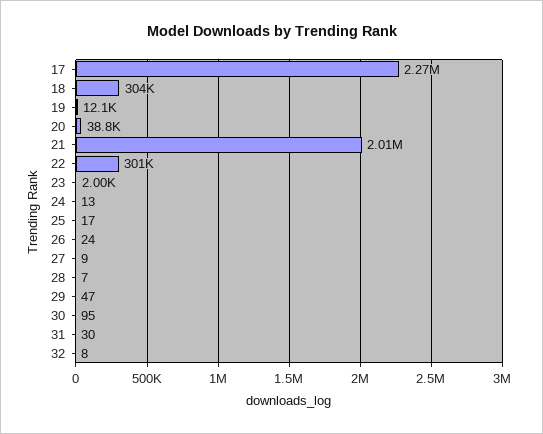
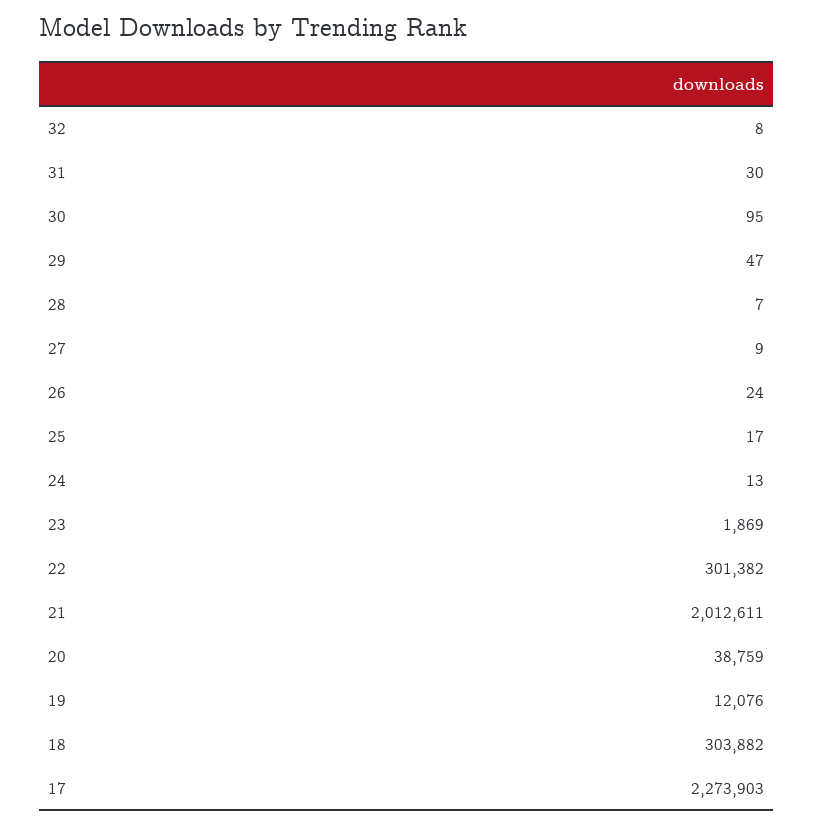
23: 2000 -> 1869

